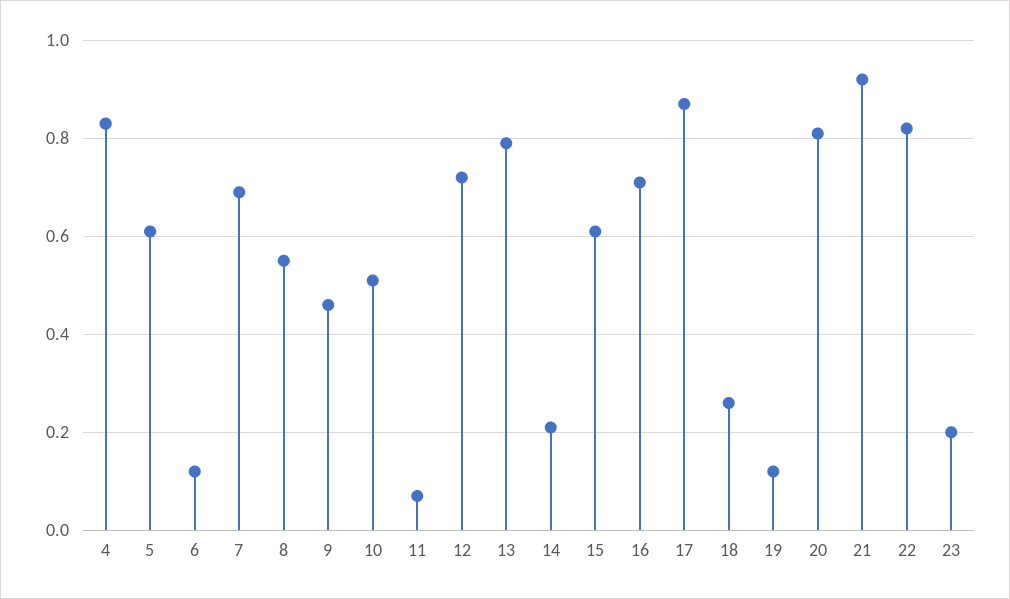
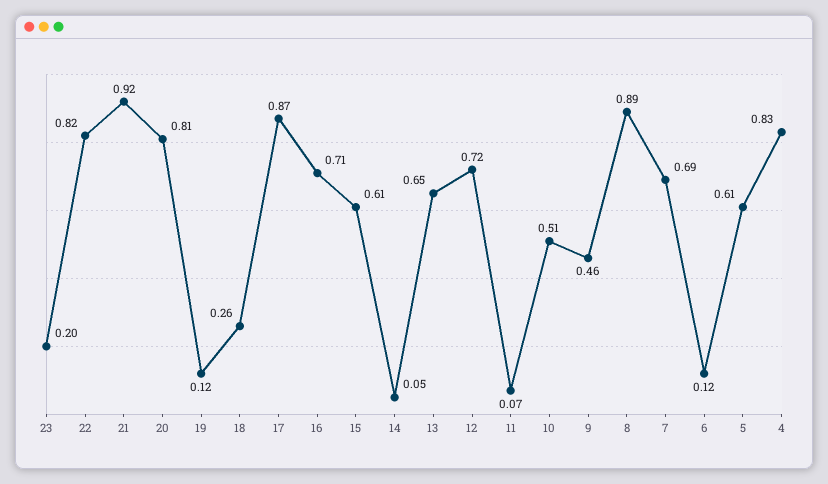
8: 0.55 -> 0.89
13: 0.8 -> 0.65
14: 0.2 -> 0.05

